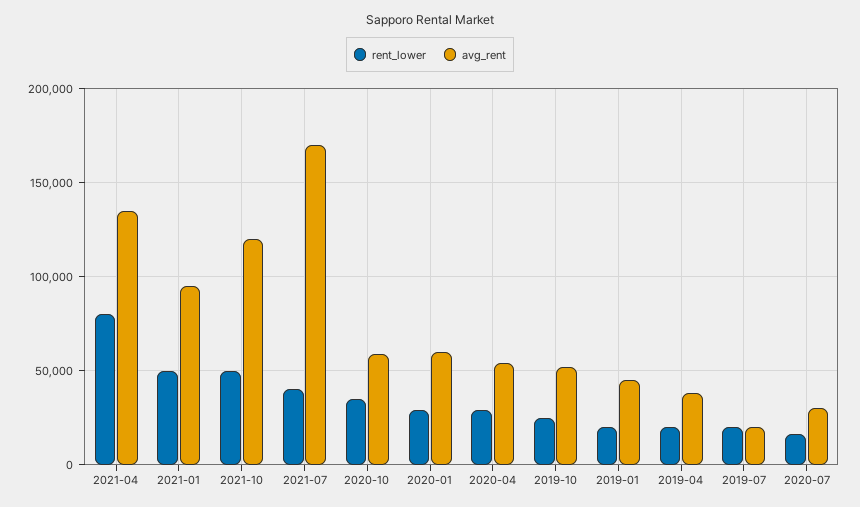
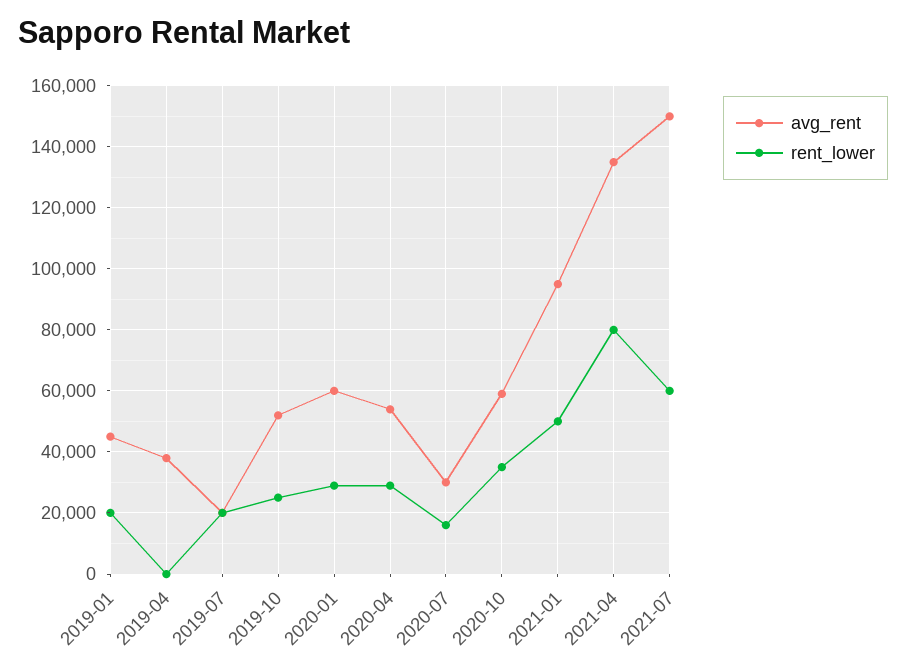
rent_lower, 2021-10: 50000 -> none
avg_rent, 2021-10: 120000 -> none
rent_lower, 2021-07: 40000 -> 60000
avg_rent, 2021-07: 170000 -> 150000
rent_lower, 2019-04: 20000 -> 0

